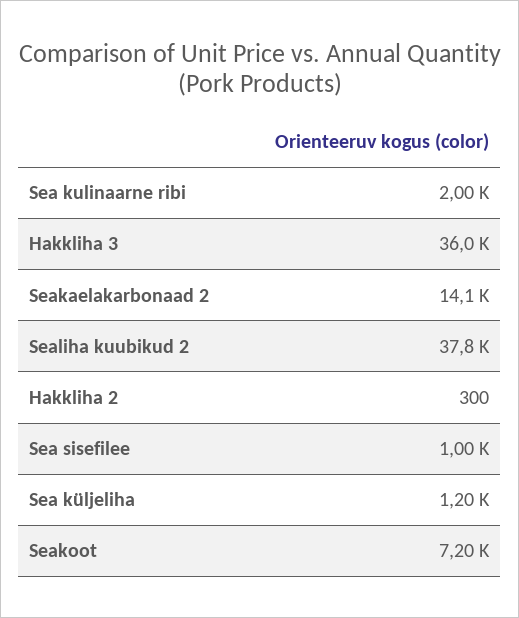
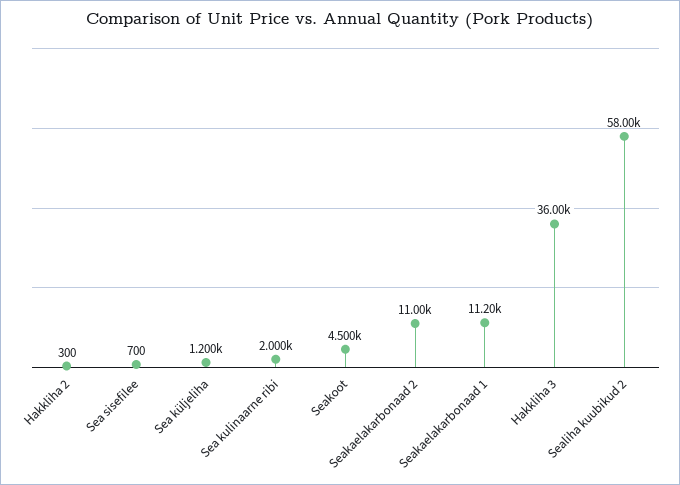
Seakaelakarbonaad 2: 14100 -> 11000
Sealiha kuubikud 2: 37800 -> 58000
Sea sisefilee: 1000 -> 700
Seakoot: 7200 -> 4500
Seakaelakarbonaad 1: none -> 11200

